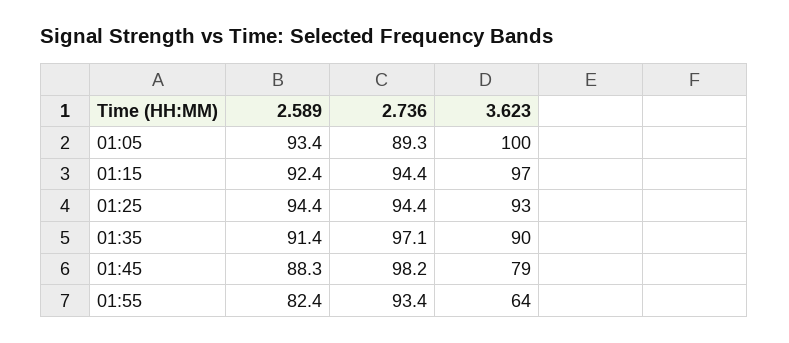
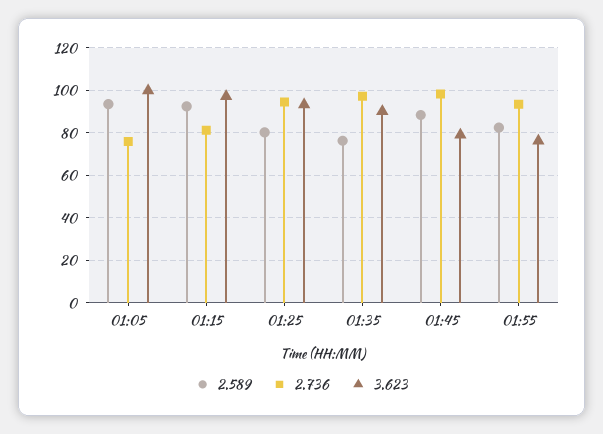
2.736, 01:05: 89.3 -> 75
2.736, 01:15: 94.4 -> 80
2.589, 01:25: 94.4 -> 80
2.589, 01:35: 91.4 -> 75
3.623, 01:55: 64 -> 75

